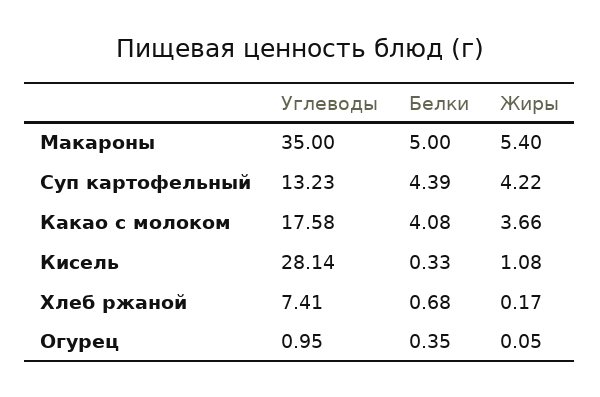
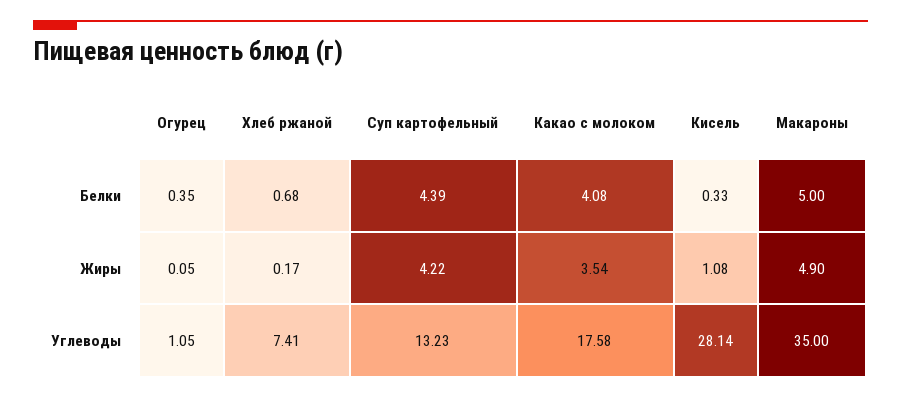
Жиры, Макароны: 5.4 -> 4.9
Жиры, Какао с молоком: 3.66 -> 3.54
Углеводы, Огурец: 0.95 -> 1.05

